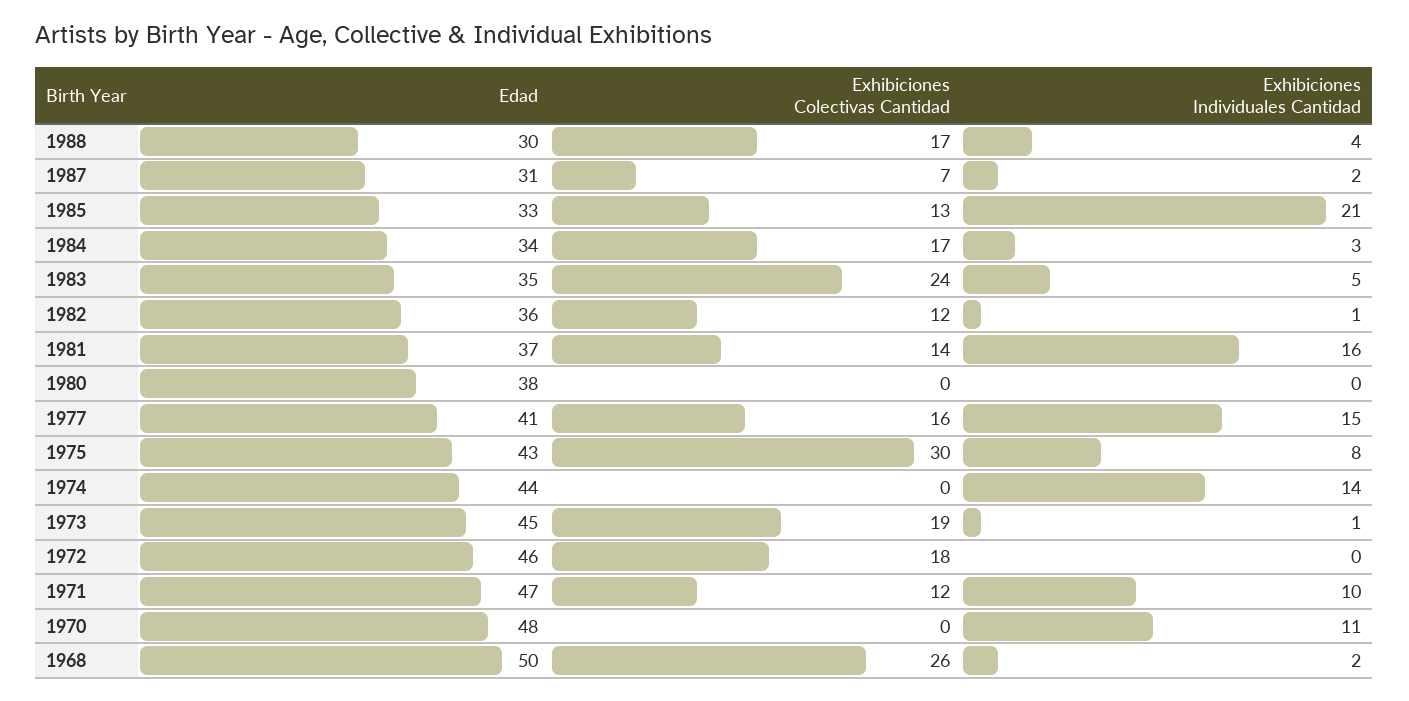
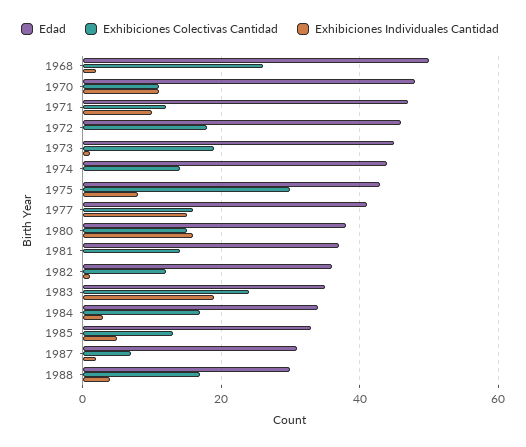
Exhibiciones Individuales Cantidad, 1985: 21 -> 5
Exhibiciones Individuales Cantidad, 1983: 5 -> 20
Exhibiciones Individuales Cantidad, 1981: 16 -> 0
Exhibiciones Colectivas Cantidad, 1980: 0 -> 15
Exhibiciones Individuales Cantidad, 1980: 0 -> 15
Exhibiciones Colectivas Cantidad, 1974: 0 -> 15
Exhibiciones Individuales Cantidad, 1974: 14 -> 0
Exhibiciones Colectivas Cantidad, 1970: 0 -> 10

